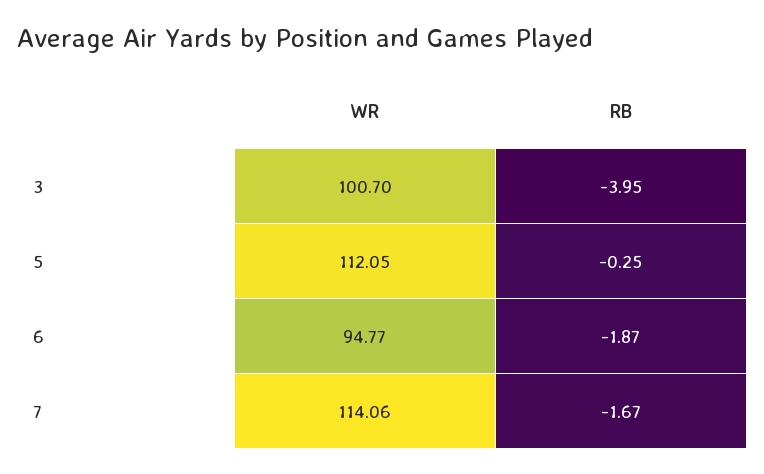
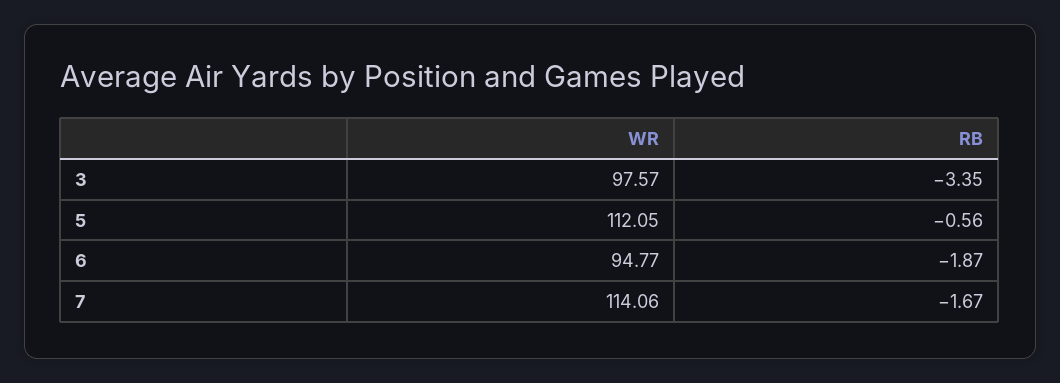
WR, 3: 100.7 -> 97.57
RB, 3: -3.95 -> -3.35
RB, 5: -0.25 -> -0.56

